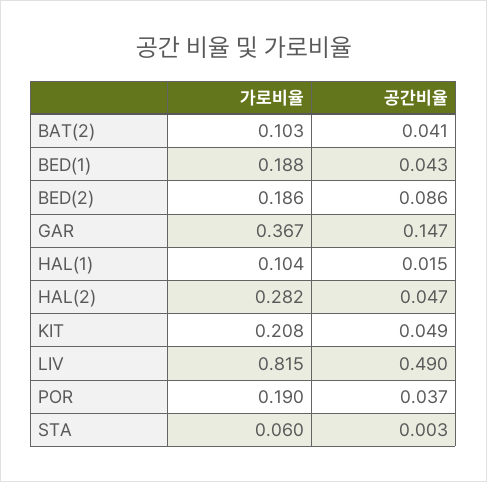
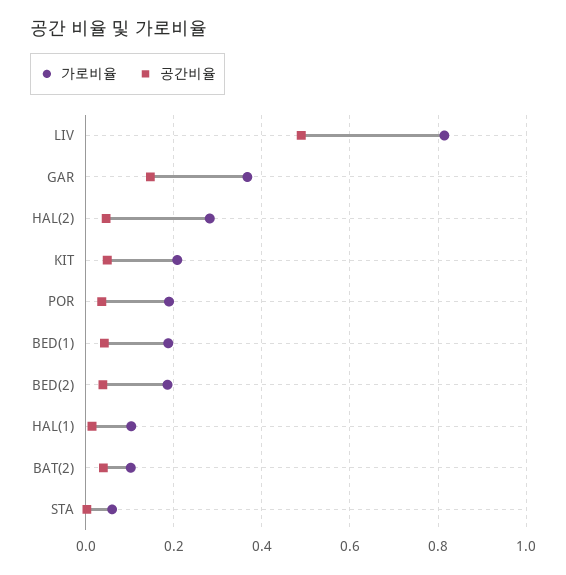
공간비율, BED(2): 0.086 -> 0.04

